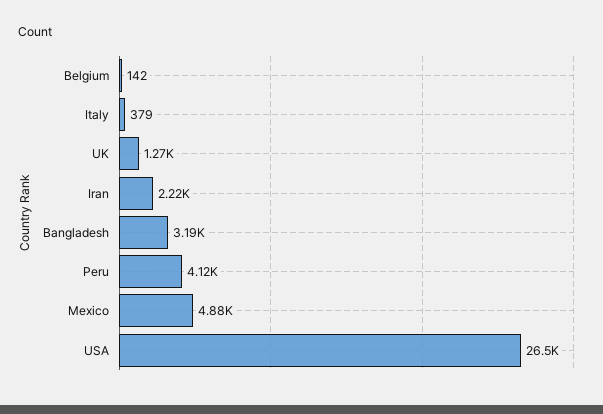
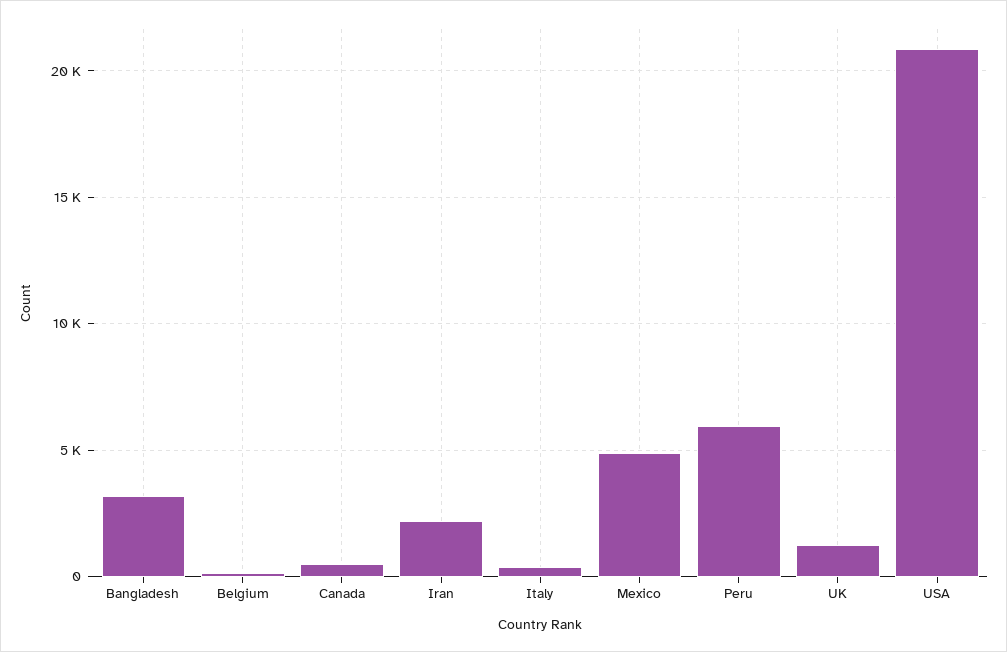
Peru: 4120 -> 6000
USA: 26500 -> 21000
Canada: none -> 500

